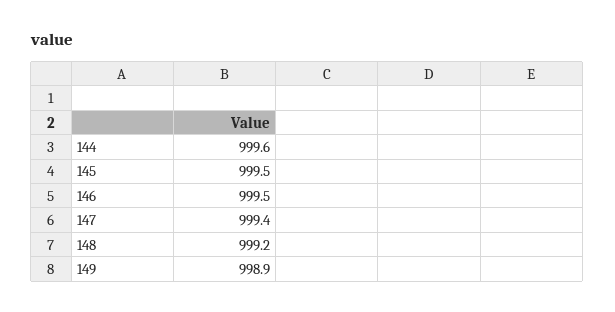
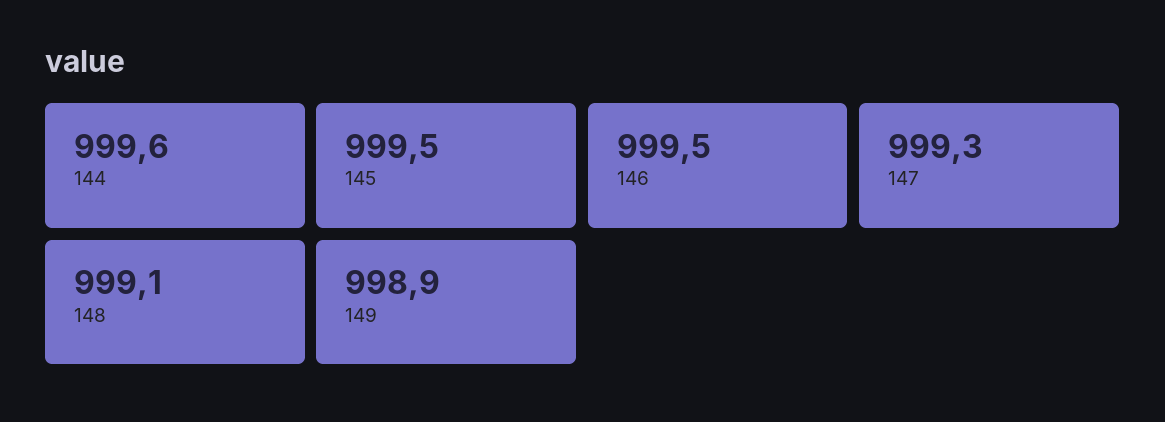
147: 999.4 -> 999.3
148: 999.2 -> 999.1

